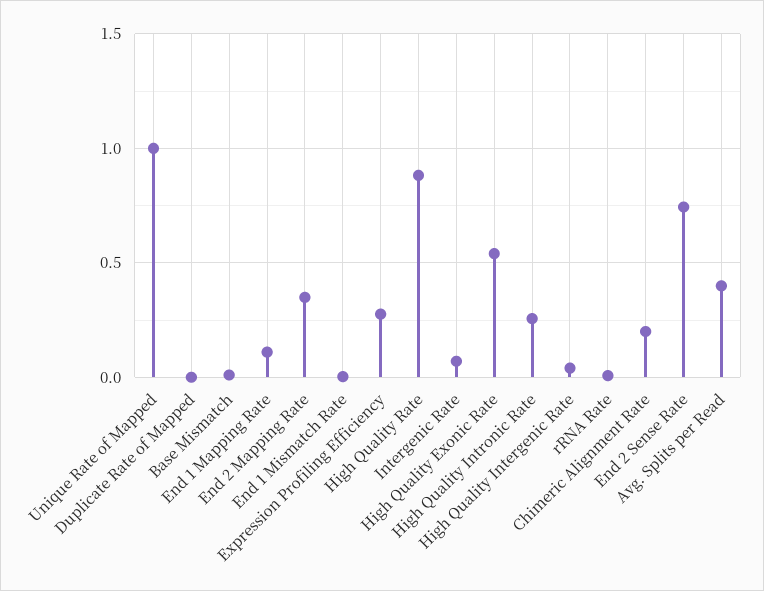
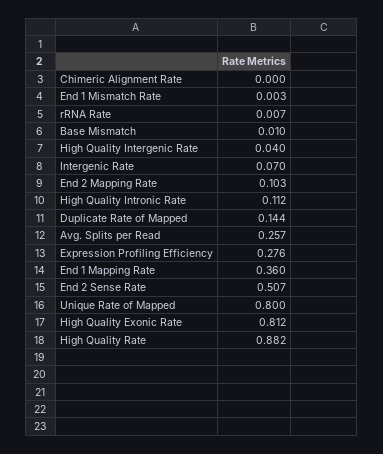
Unique Rate of Mapped: 1 -> 0.8
Duplicate Rate of Mapped: 0 -> 0.144
End 1 Mapping Rate: 0.1 -> 0.36
End 2 Mapping Rate: 0.35 -> 0.103
High Quality Exonic Rate: 0.55 -> 0.812
High Quality Intronic Rate: 0.25 -> 0.112
Chimeric Alignment Rate: 0.2 -> 0
End 2 Sense Rate: 0.75 -> 0.507
Avg. Splits per Read: 0.4 -> 0.257

